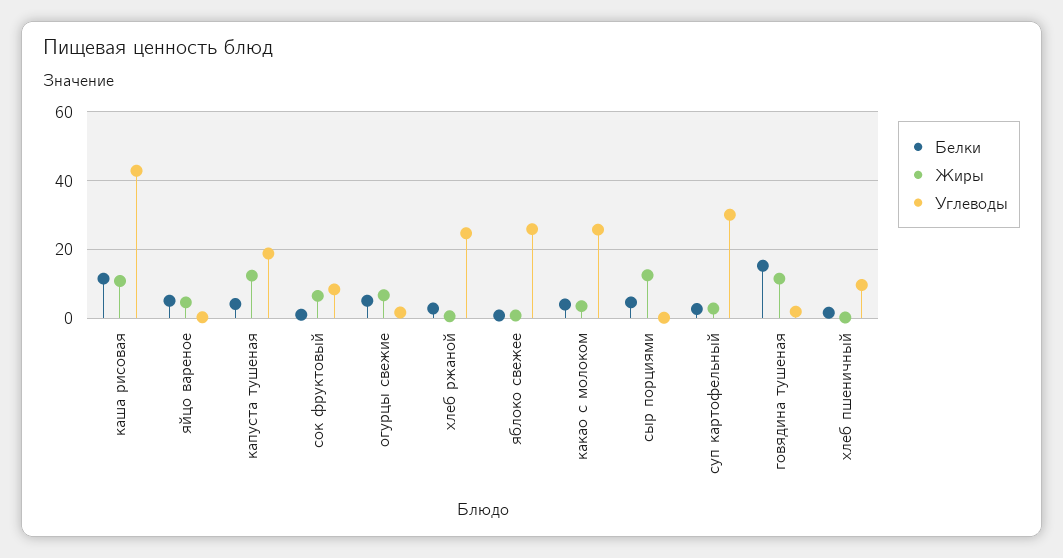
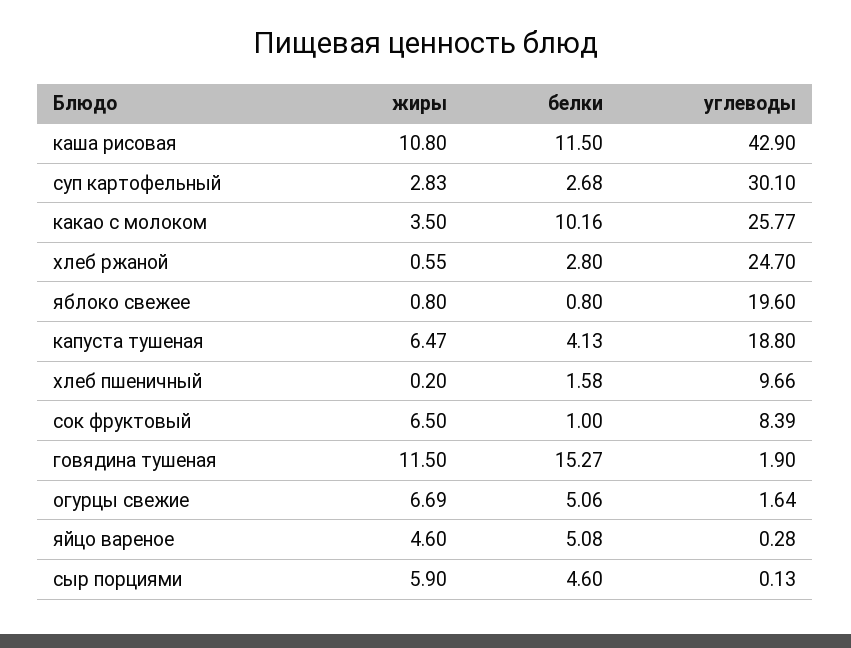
Жиры, капуста тушеная: 12 -> 6.47
Углеводы, яблоко свежее: 26 -> 19.6
Белки, какао с молоком: 4 -> 10.16
Жиры, сыр порциями: 12 -> 5.9

